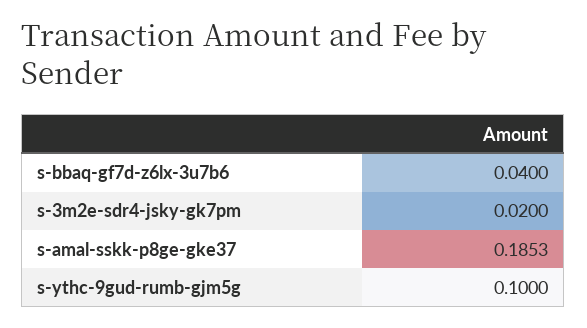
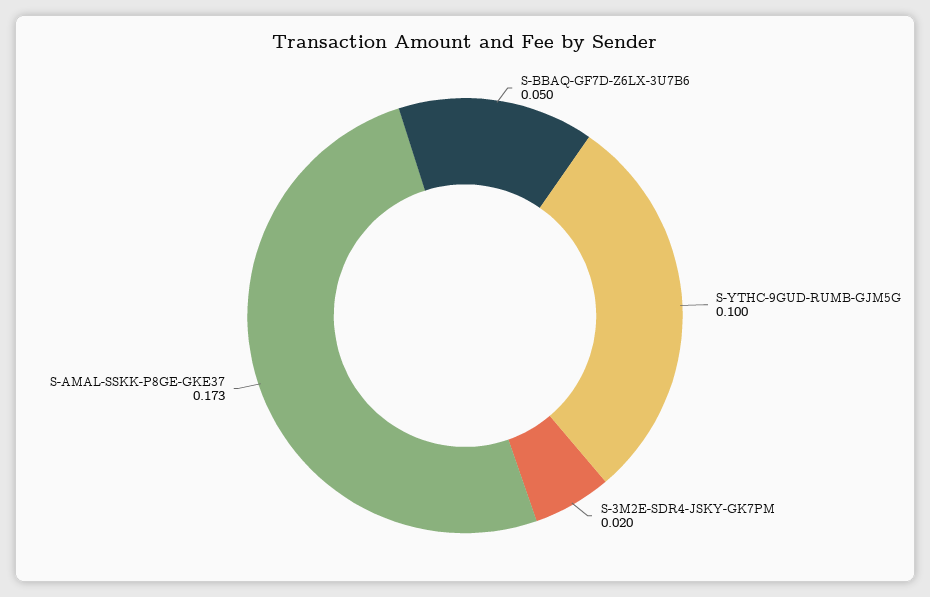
s-bbaq-gf7d-z6lx-3u7b6: 0.04 -> 0.05
s-amal-sskk-p8ge-gke37: 0.1853 -> 0.173

